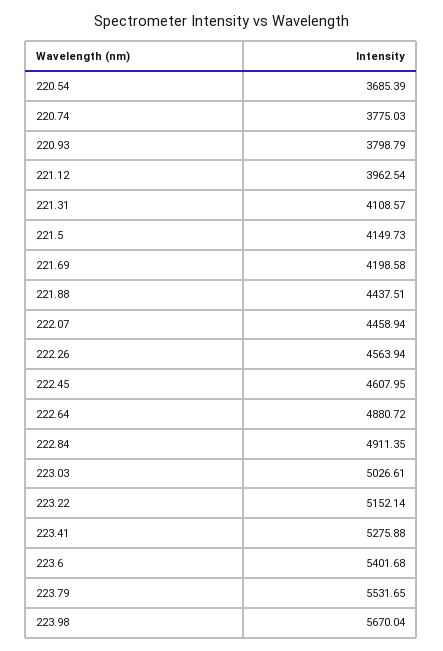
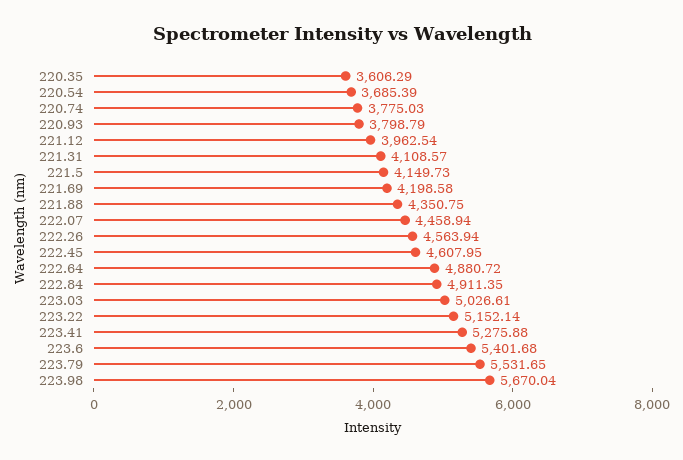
221.88: 4437.51 -> 4350.75
220.35: none -> 3606.29

